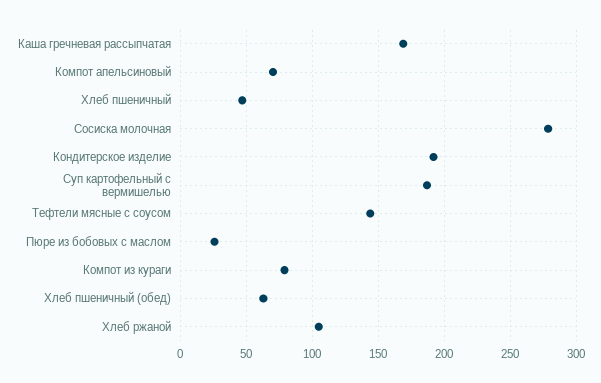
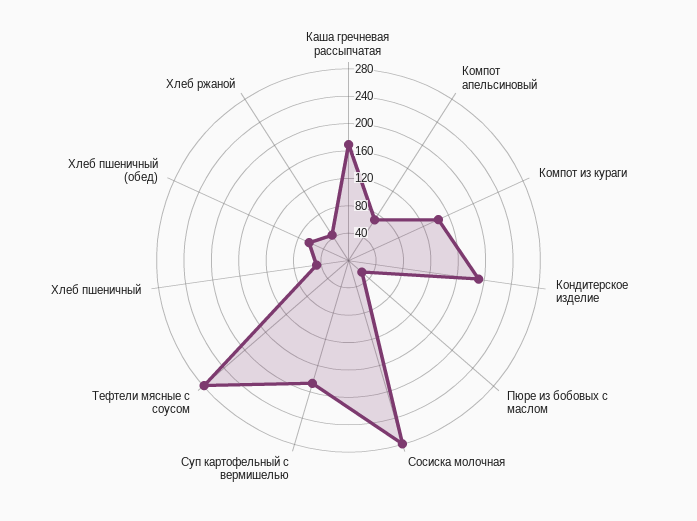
Тефтели мясные с соусом: 145 -> 280
Компот из кураги: 80 -> 140
Хлеб ржаной: 105 -> 40

